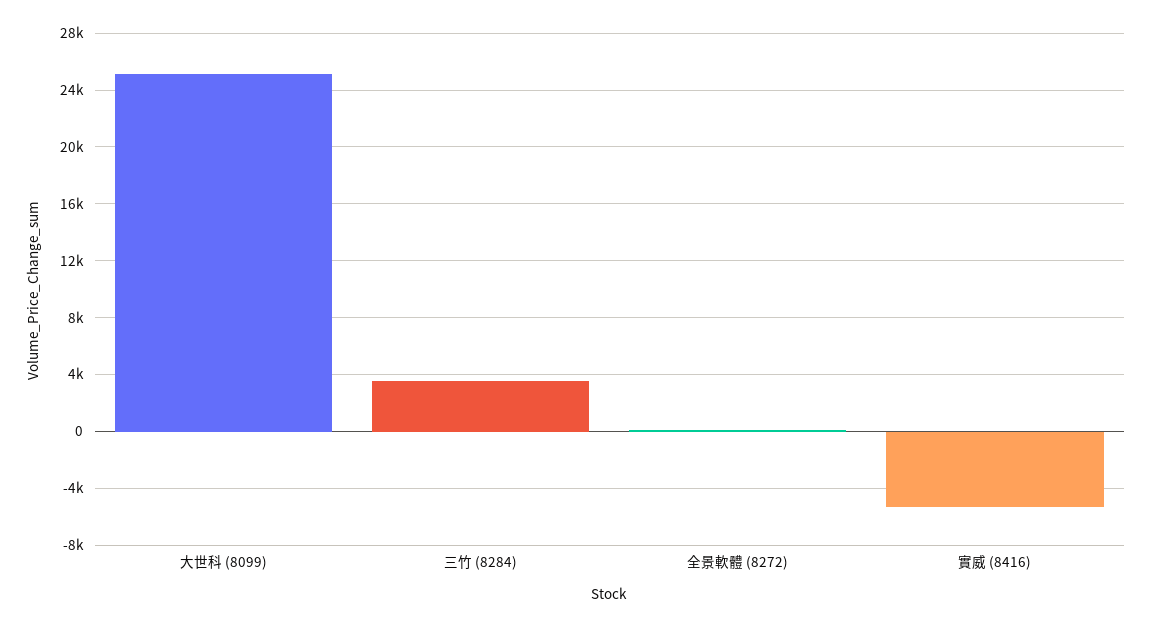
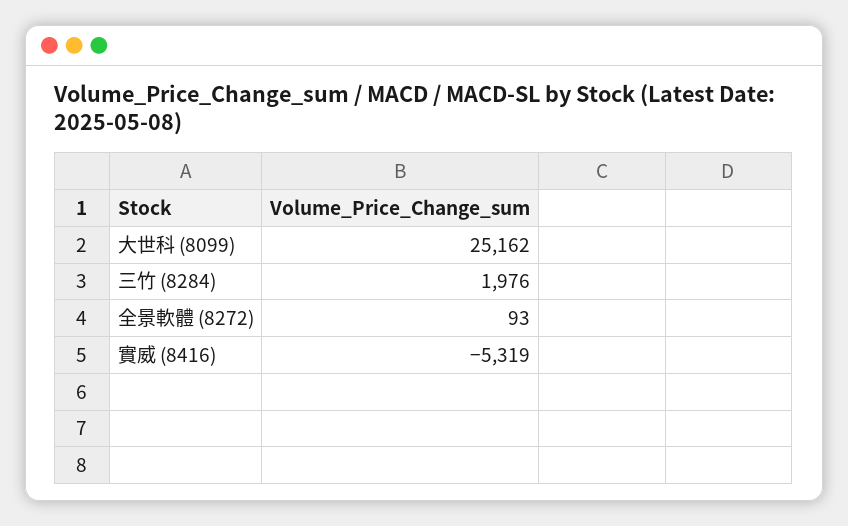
三竹 (8284): 3500 -> 1976

